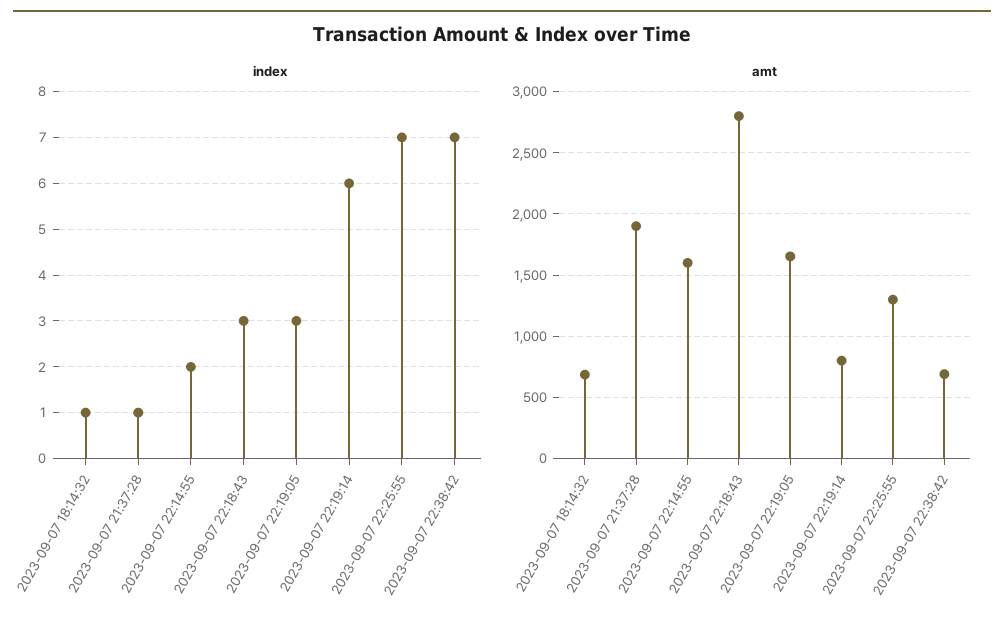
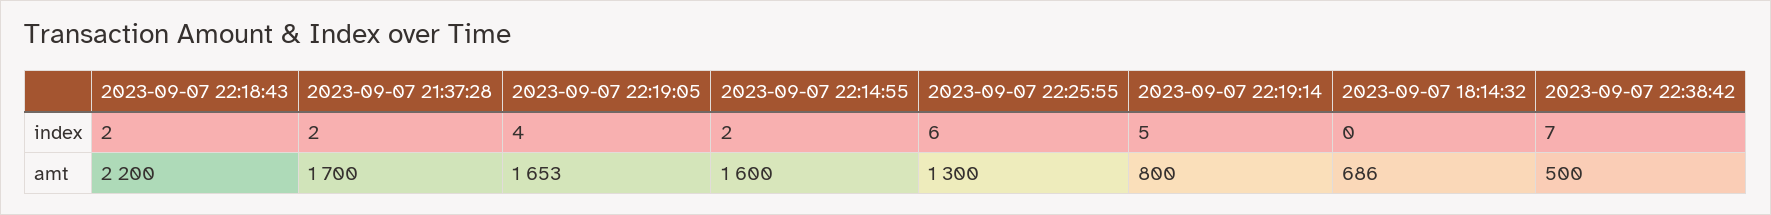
index, 2023-09-07 18:14:32: 1 -> 0
index, 2023-09-07 21:37:28: 1 -> 2
index, 2023-09-07 22:18:43: 3 -> 2
index, 2023-09-07 22:19:05: 3 -> 4
index, 2023-09-07 22:19:14: 6 -> 5
index, 2023-09-07 22:25:55: 7 -> 6
amt, 2023-09-07 21:37:28: 1900 -> 1700
amt, 2023-09-07 22:18:43: 2800 -> 2200
amt, 2023-09-07 22:38:42: 700 -> 500

